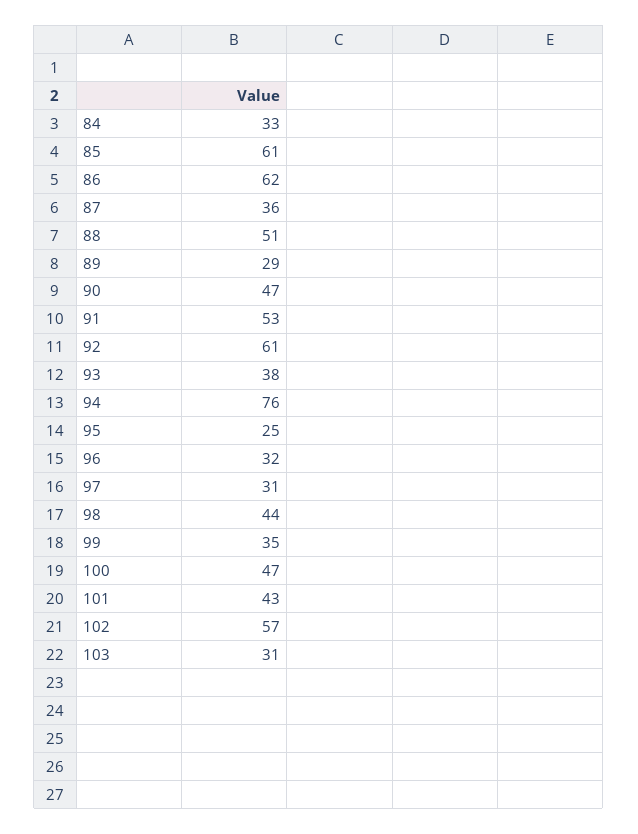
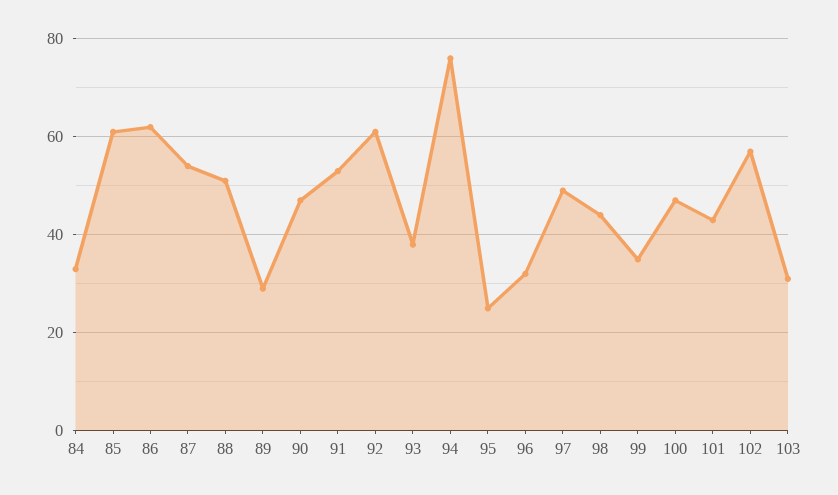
87: 36 -> 55
97: 31 -> 50

